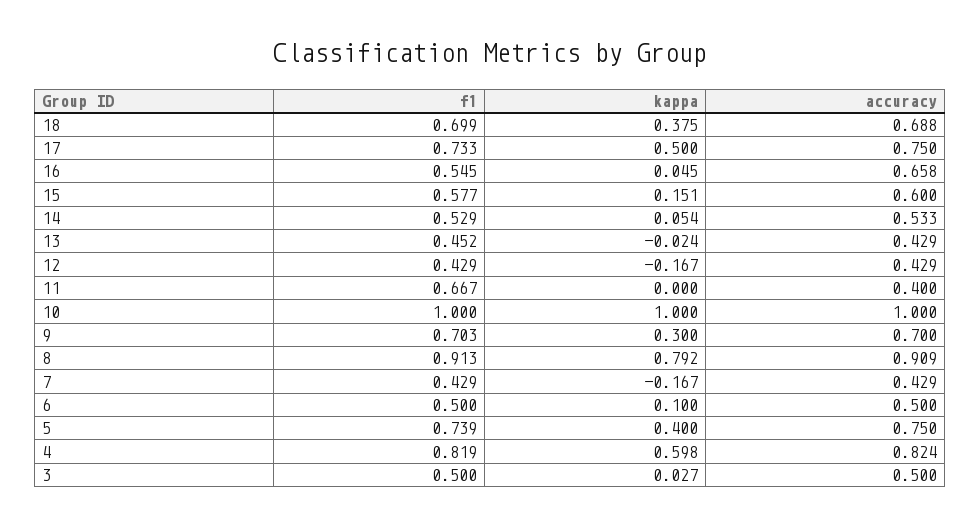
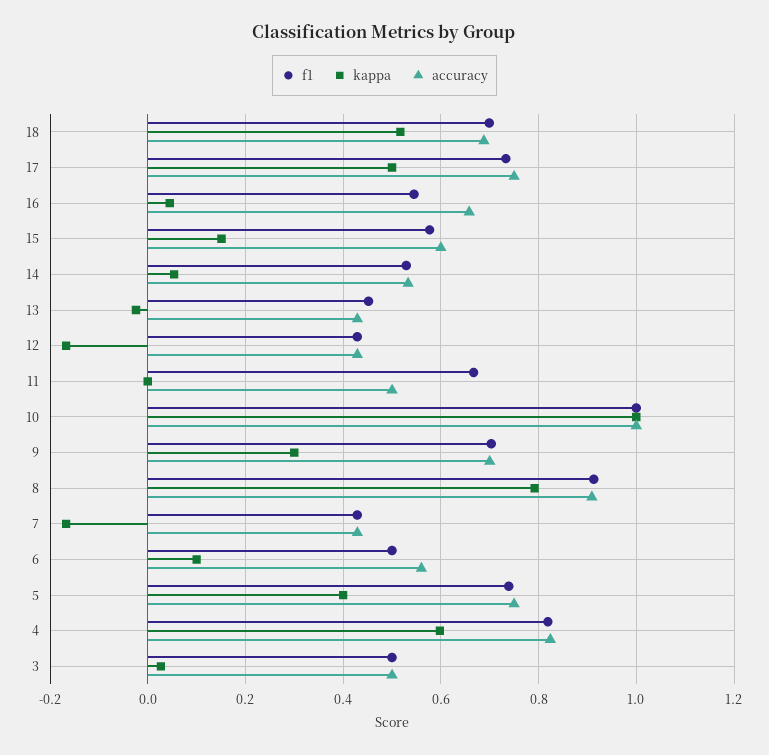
kappa, 18: 0.375 -> 0.52
accuracy, 11: 0.4 -> 0.5
accuracy, 6: 0.5 -> 0.56

